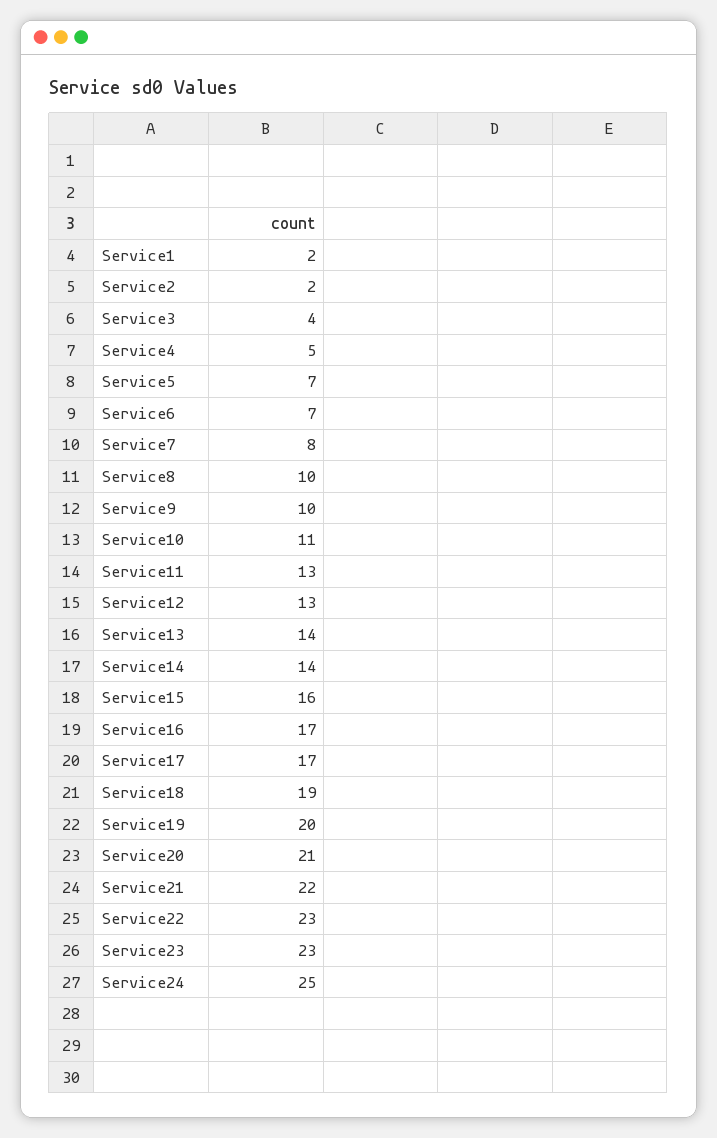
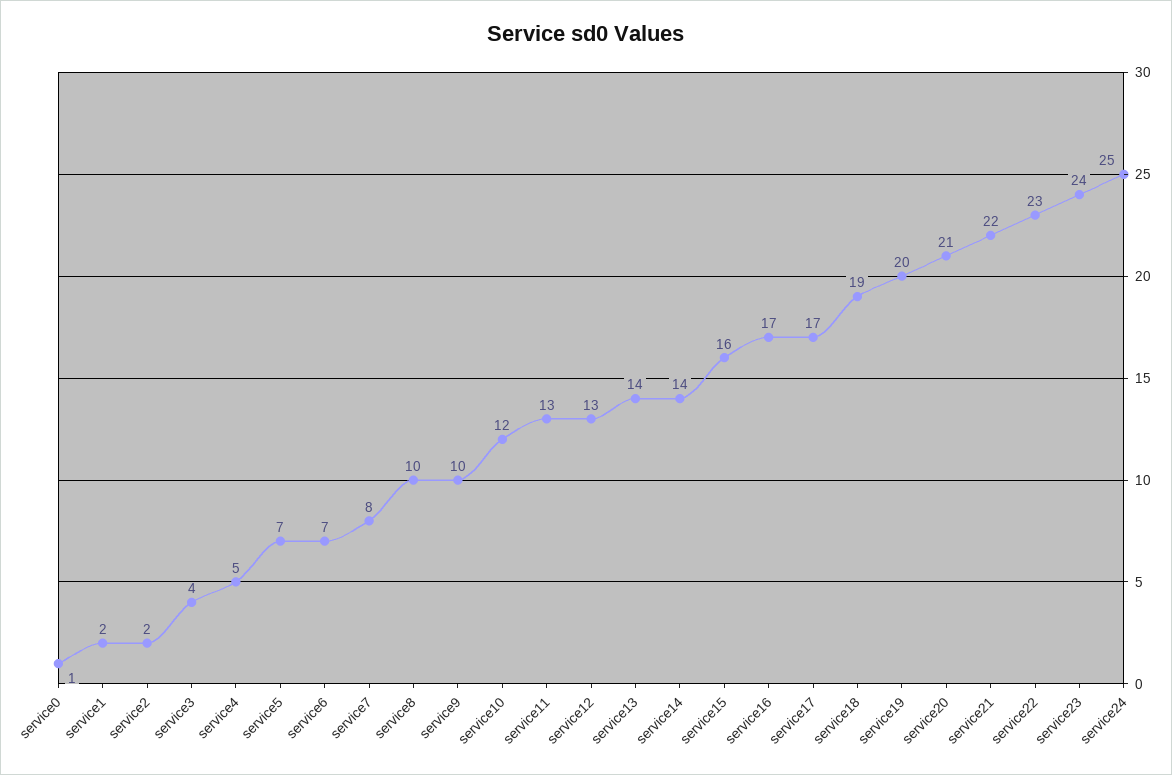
Service10: 11 -> 12
Service23: 23 -> 24
service0: none -> 1

